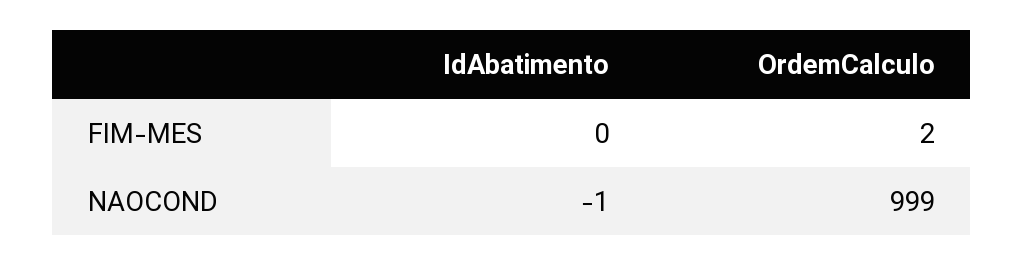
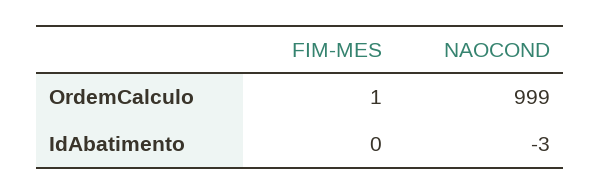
OrdemCalculo, FIM-MES: 2 -> 1
IdAbatimento, NAOCOND: -1 -> -3

